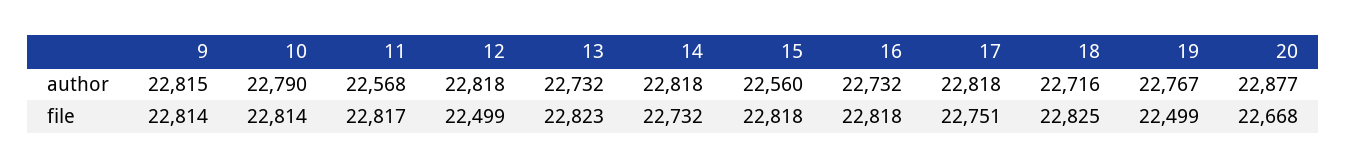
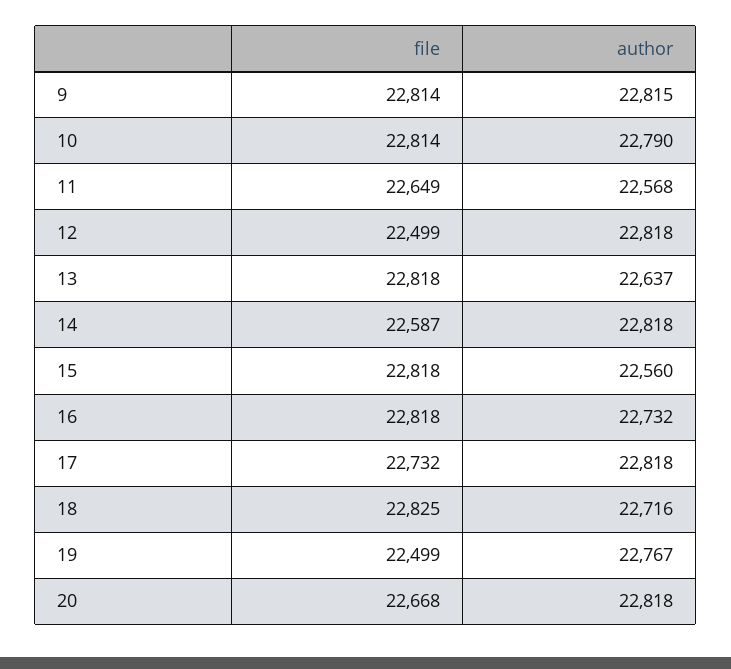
13, author: 22732 -> 22637
20, author: 22877 -> 22818
11, file: 22817 -> 22649
13, file: 22823 -> 22818
14, file: 22732 -> 22587
17, file: 22751 -> 22732

